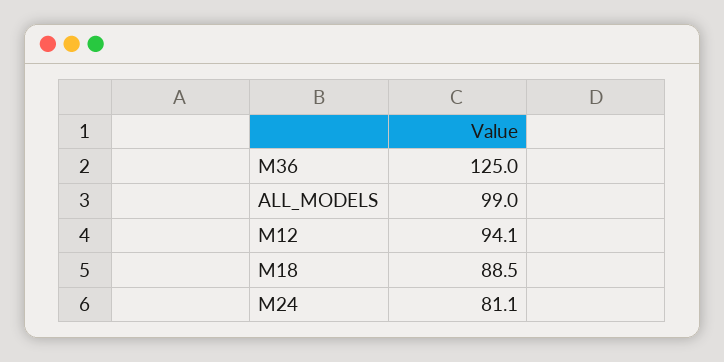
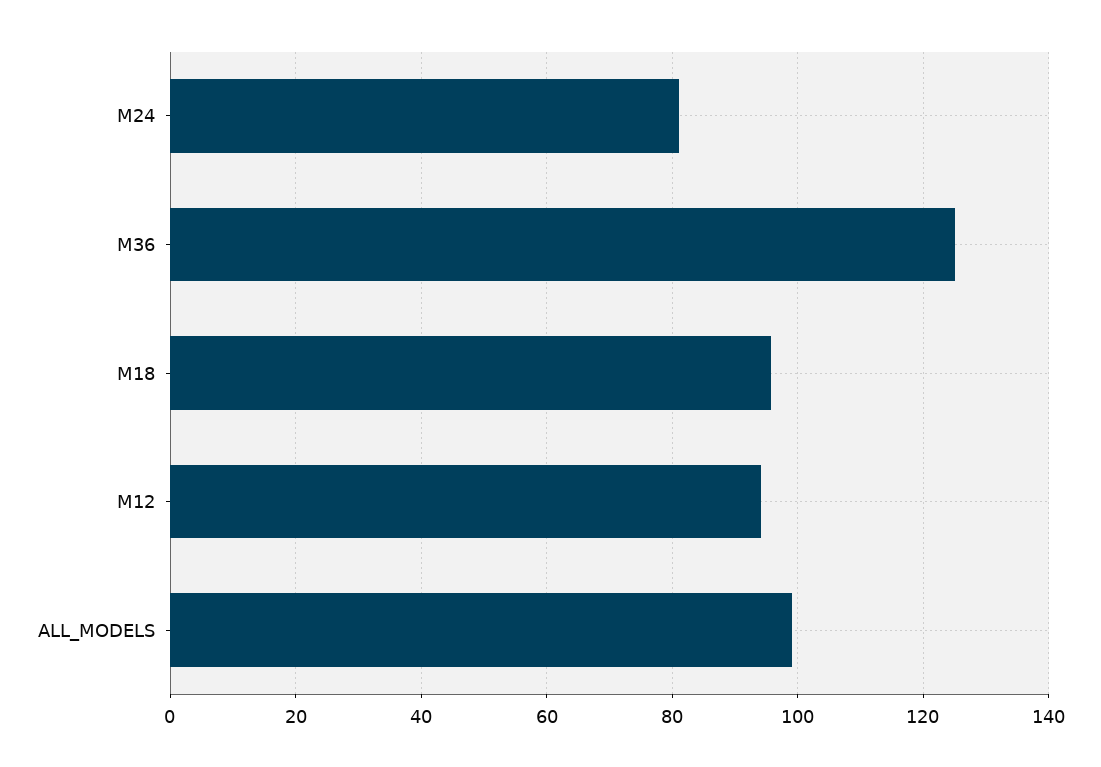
M18: 88.5 -> 96

